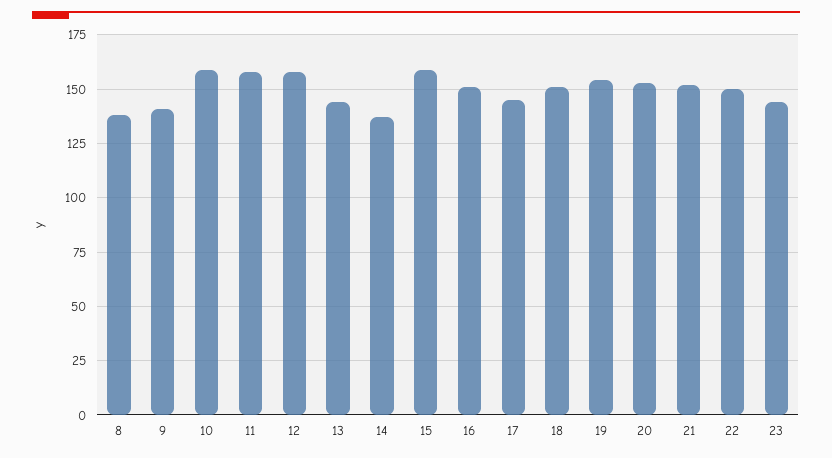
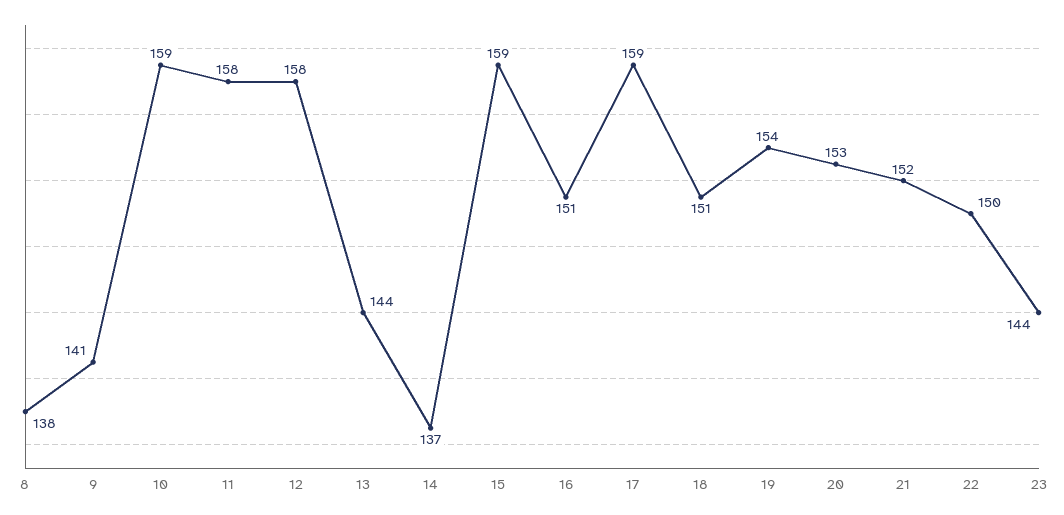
17: 145 -> 159

